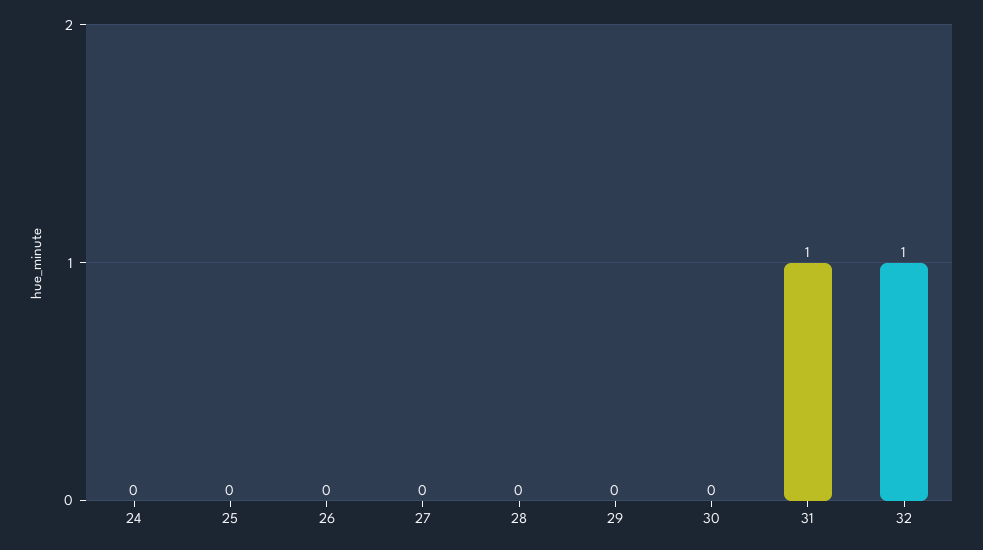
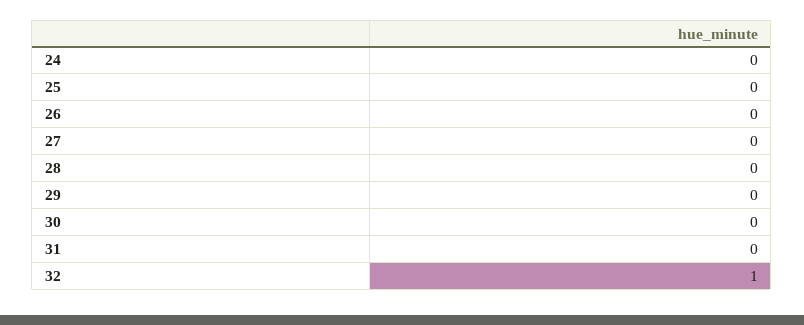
31: 1 -> 0

